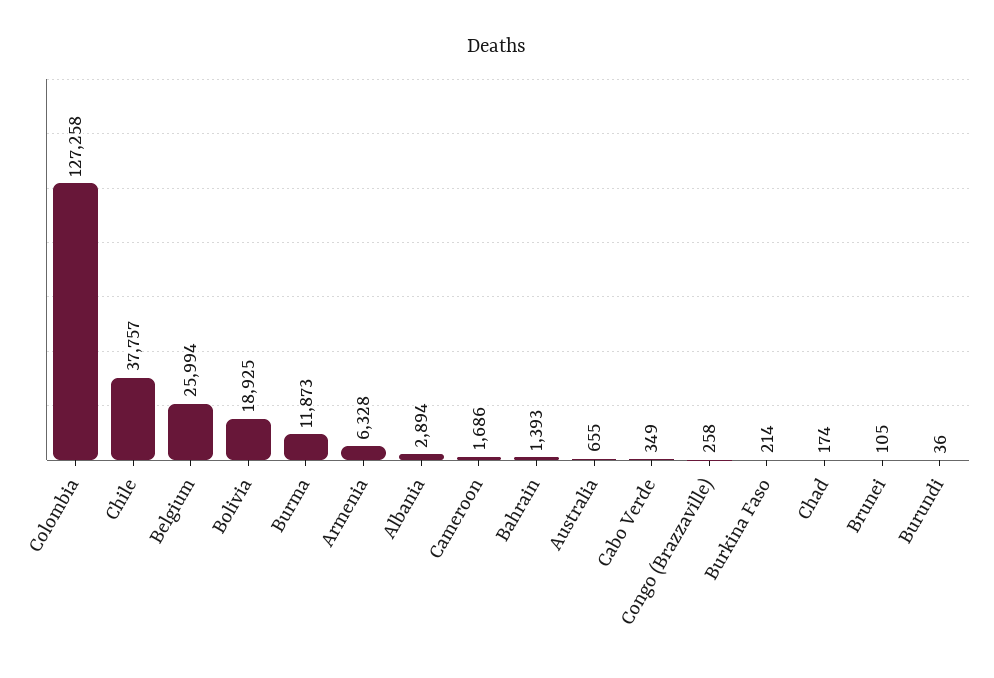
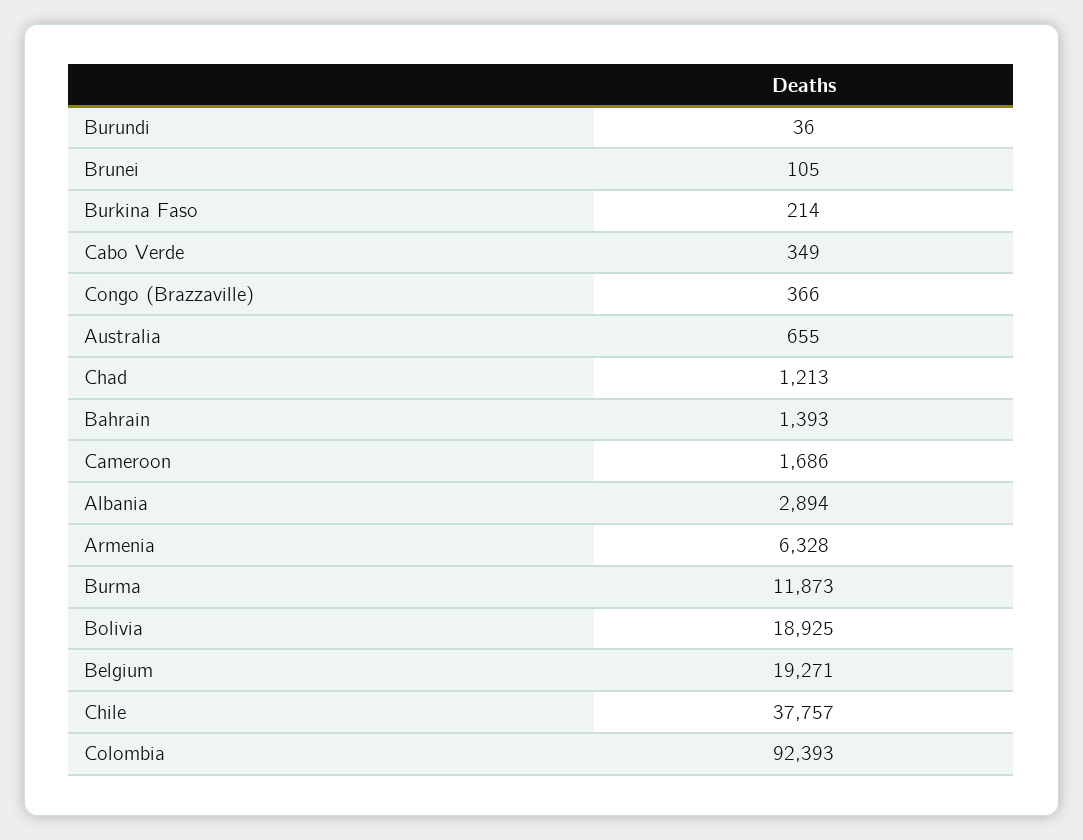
Colombia: 127258 -> 92393
Belgium: 25994 -> 19271
Congo (Brazzaville): 258 -> 366
Chad: 174 -> 1213

